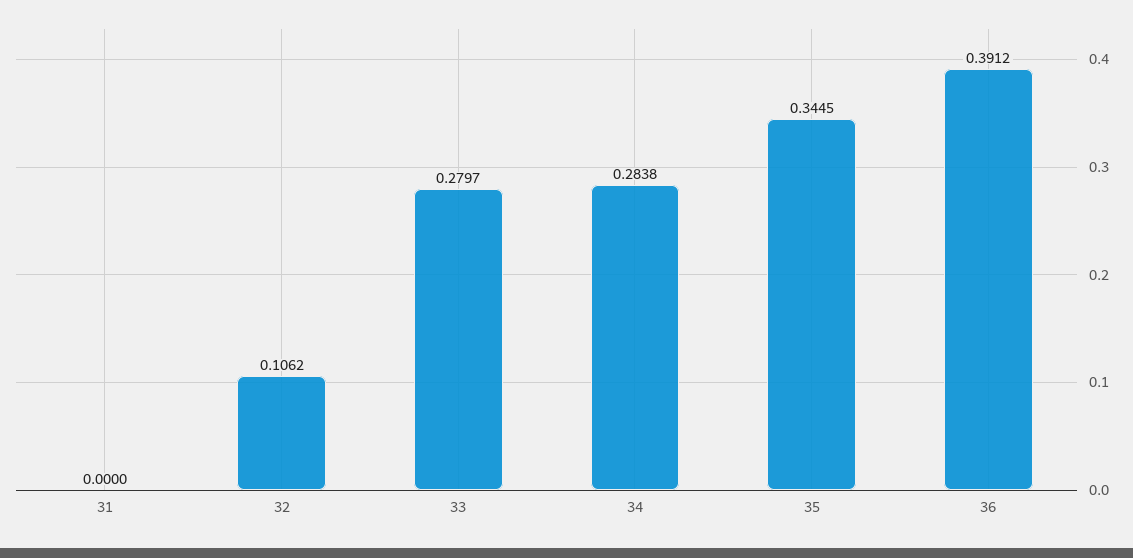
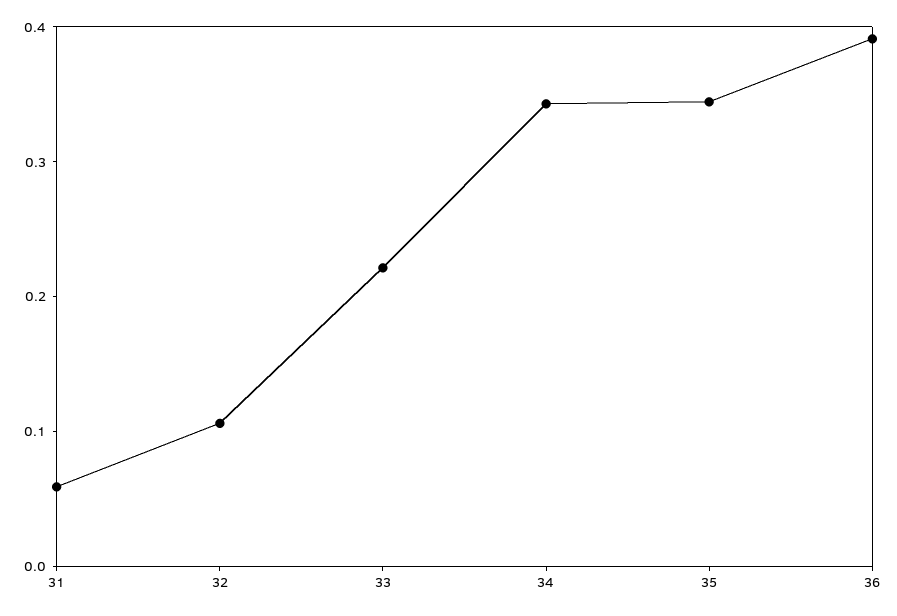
31: 0 -> 0.06
33: 0.2797 -> 0.22
34: 0.2838 -> 0.34

